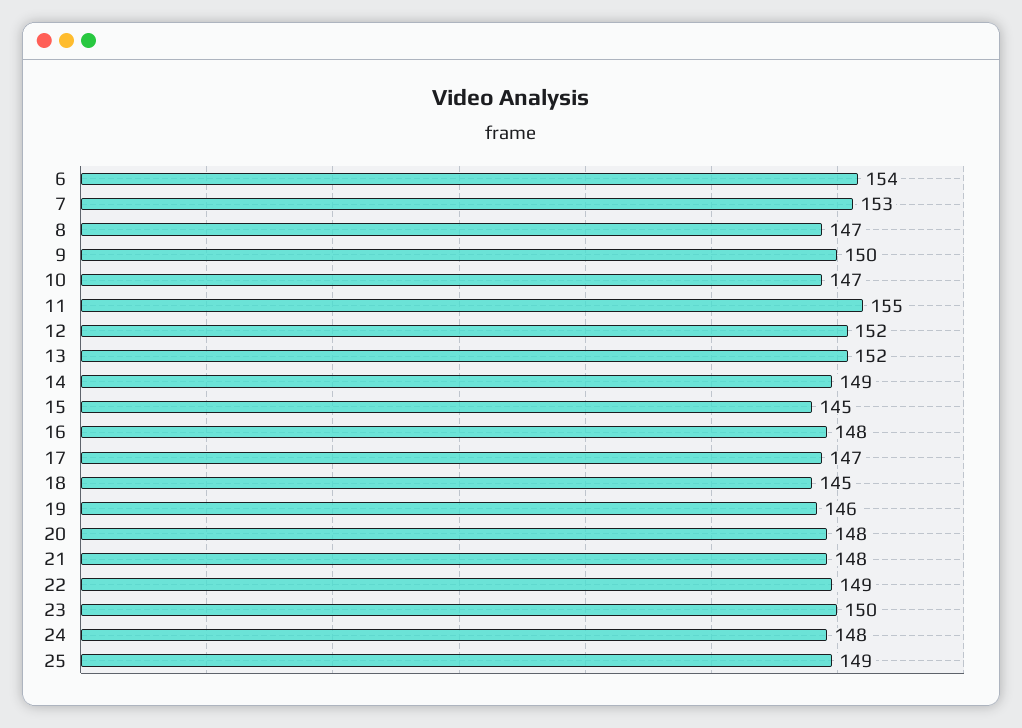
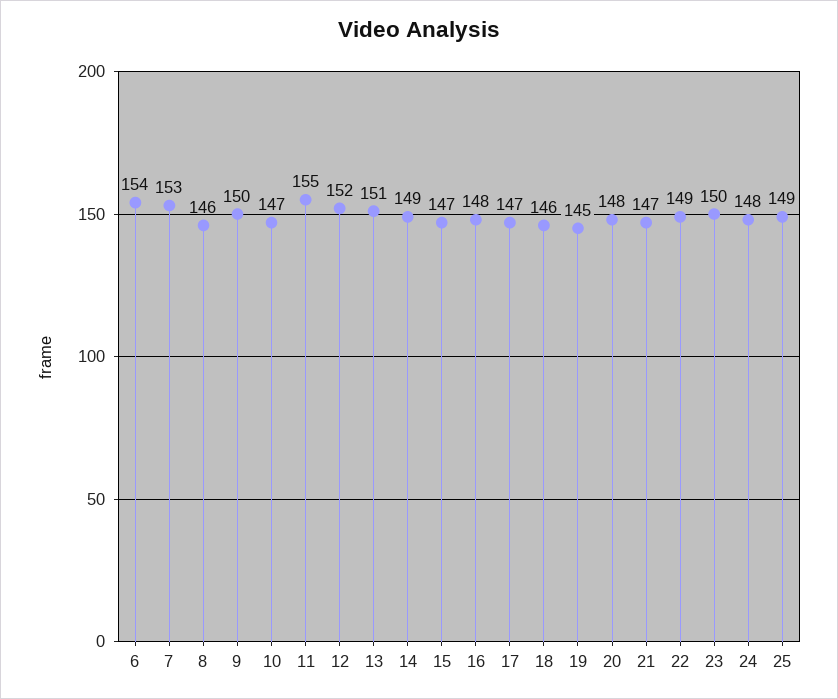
8: 147 -> 146
13: 152 -> 151
15: 145 -> 147
18: 145 -> 146
19: 146 -> 145
21: 148 -> 147

